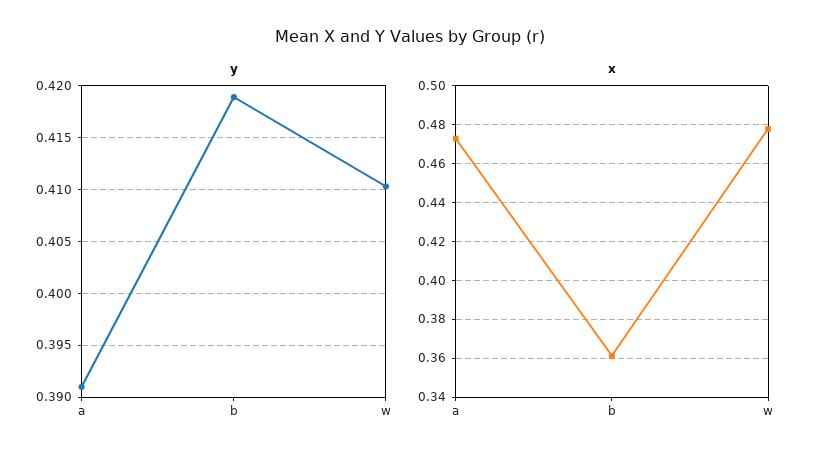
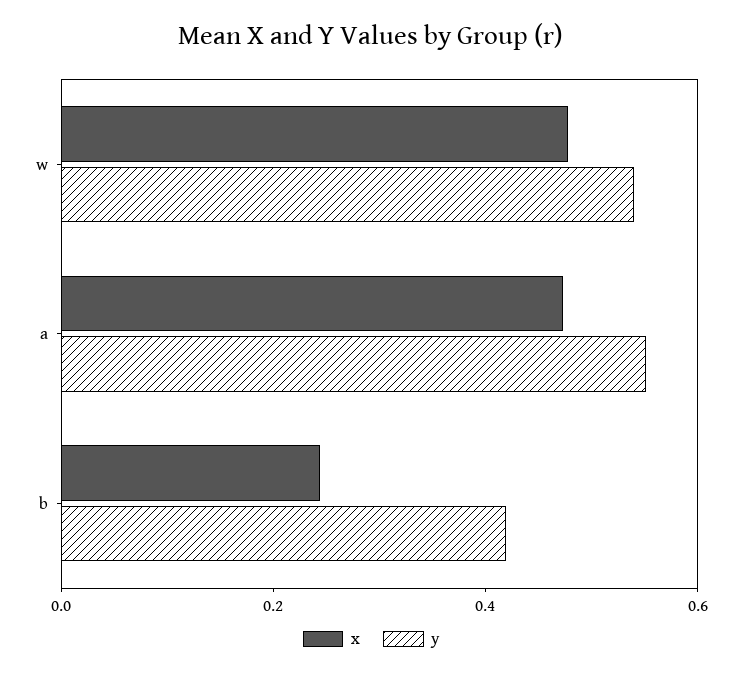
y, a: 0.391 -> 0.55
y, w: 0.41 -> 0.55
x, b: 0.36 -> 0.25

